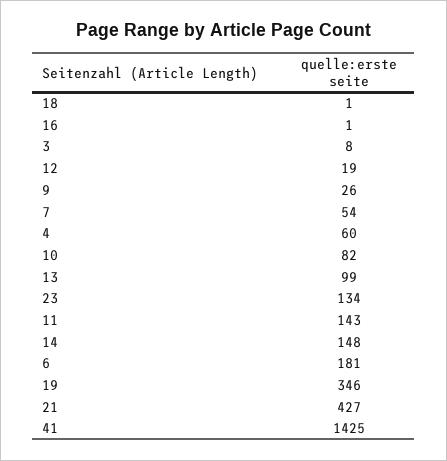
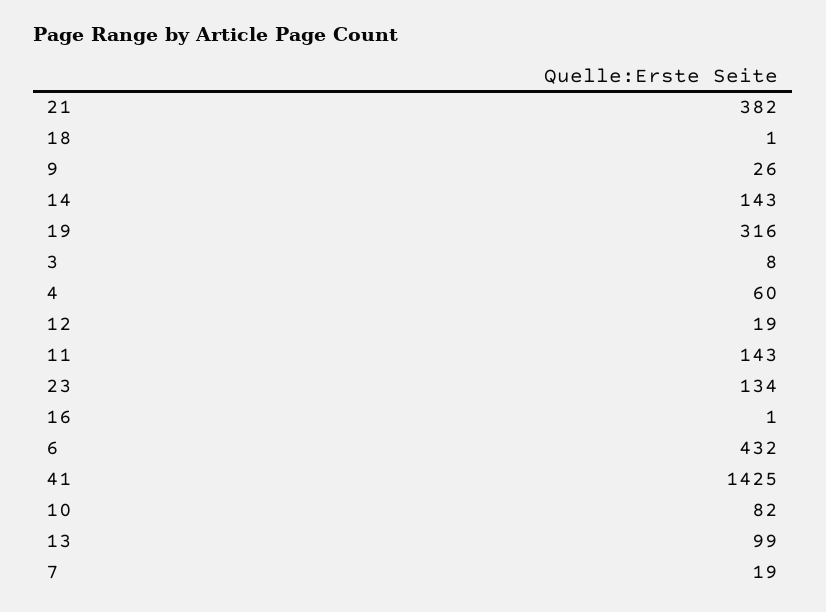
7: 54 -> 19
14: 148 -> 143
6: 181 -> 432
19: 346 -> 316
21: 427 -> 382

